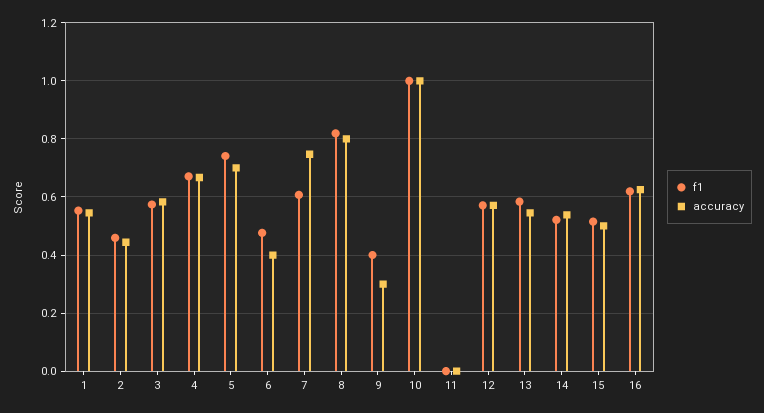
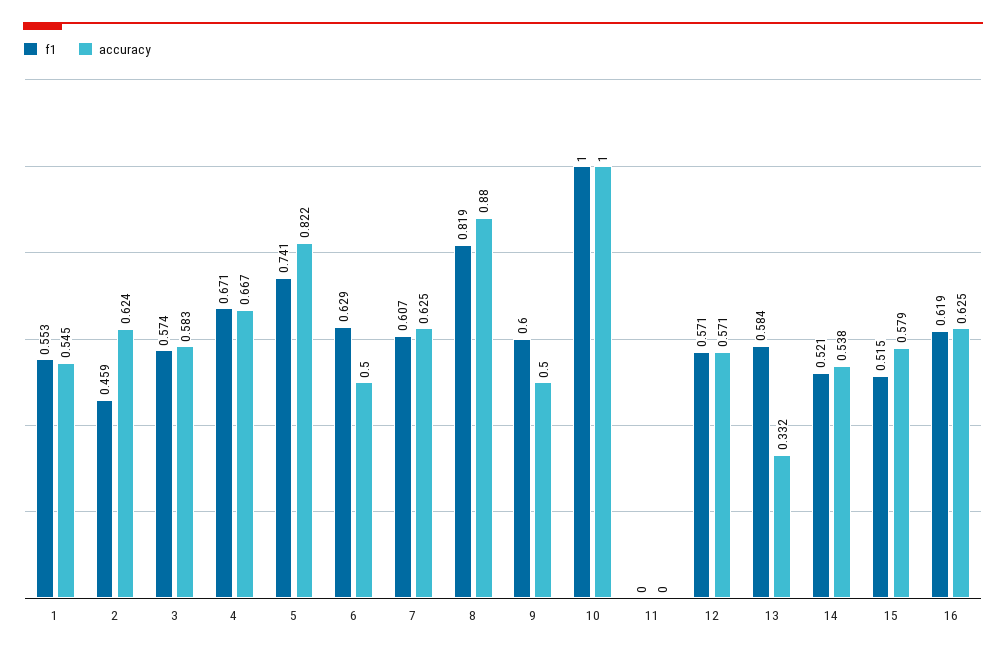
accuracy, 2: 0.45 -> 0.624
accuracy, 5: 0.7 -> 0.822
f1, 6: 0.475 -> 0.629
accuracy, 6: 0.4 -> 0.5
accuracy, 7: 0.75 -> 0.625
accuracy, 8: 0.8 -> 0.88
f1, 9: 0.4 -> 0.6
accuracy, 9: 0.3 -> 0.5
accuracy, 13: 0.55 -> 0.332
accuracy, 15: 0.5 -> 0.579

